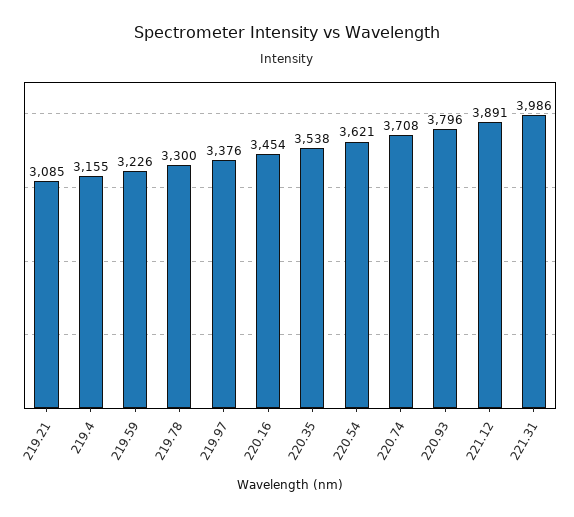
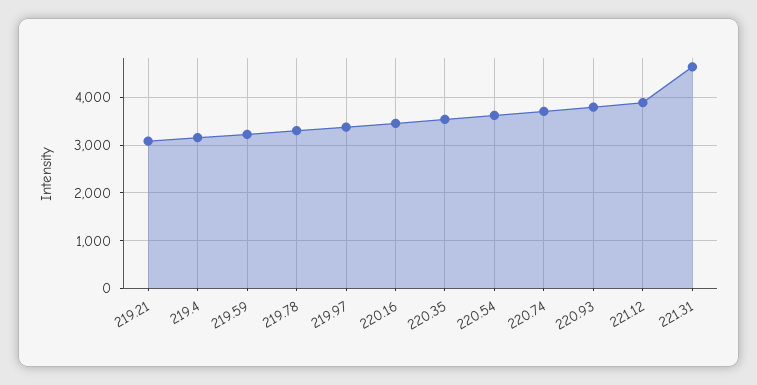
221.31: 3986 -> 4600

